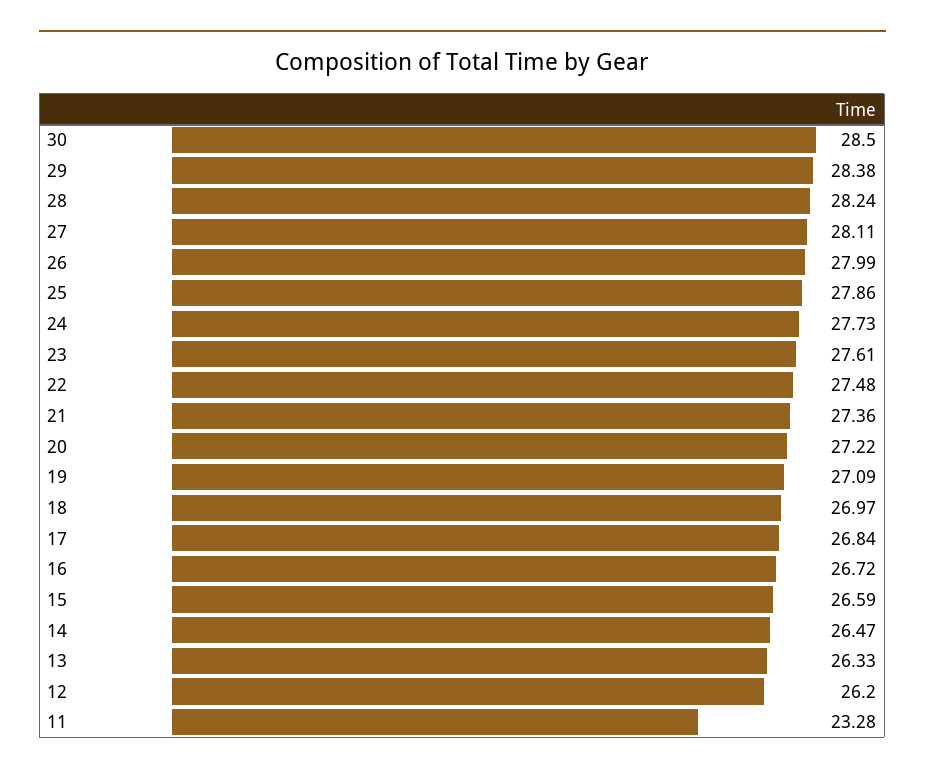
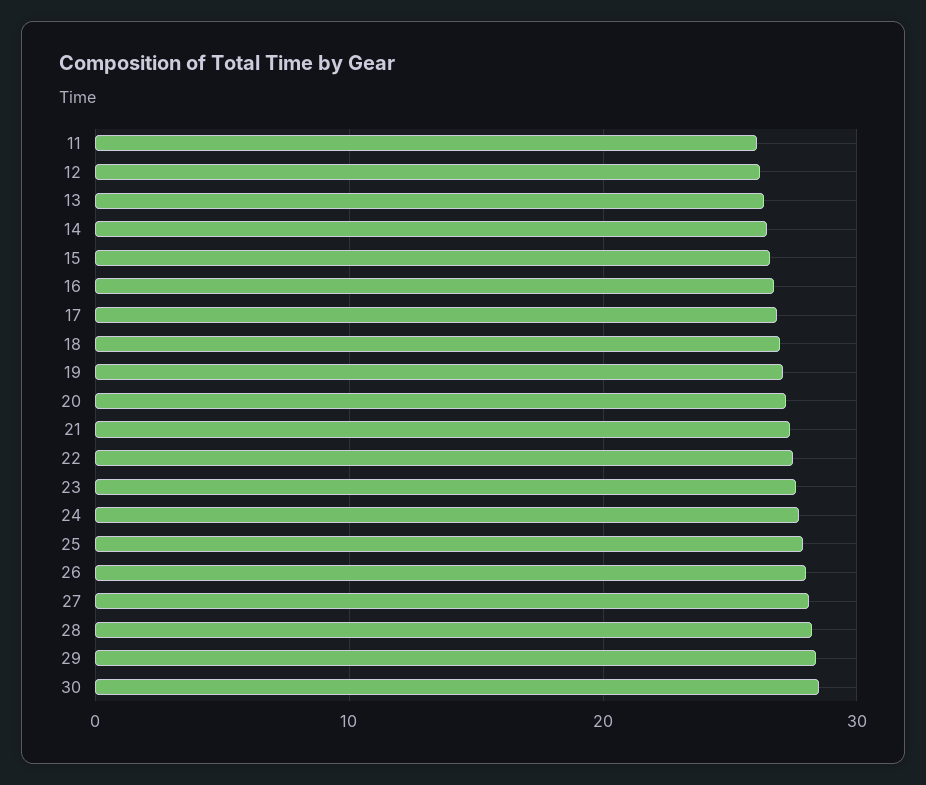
11: 23.28 -> 26

